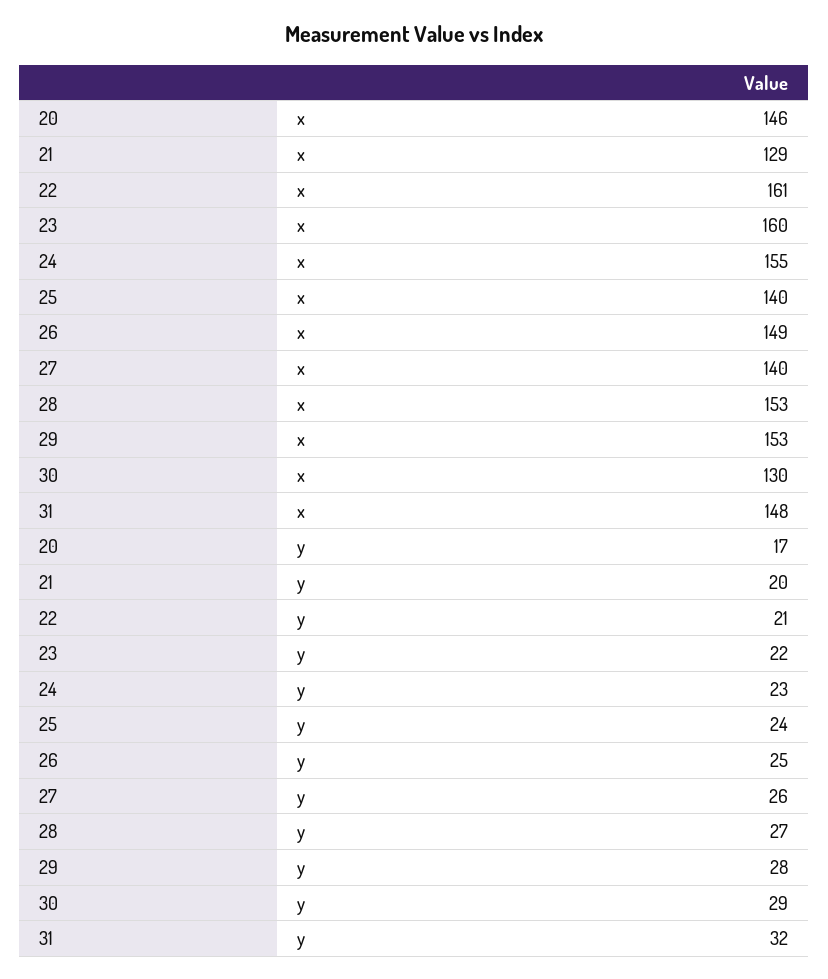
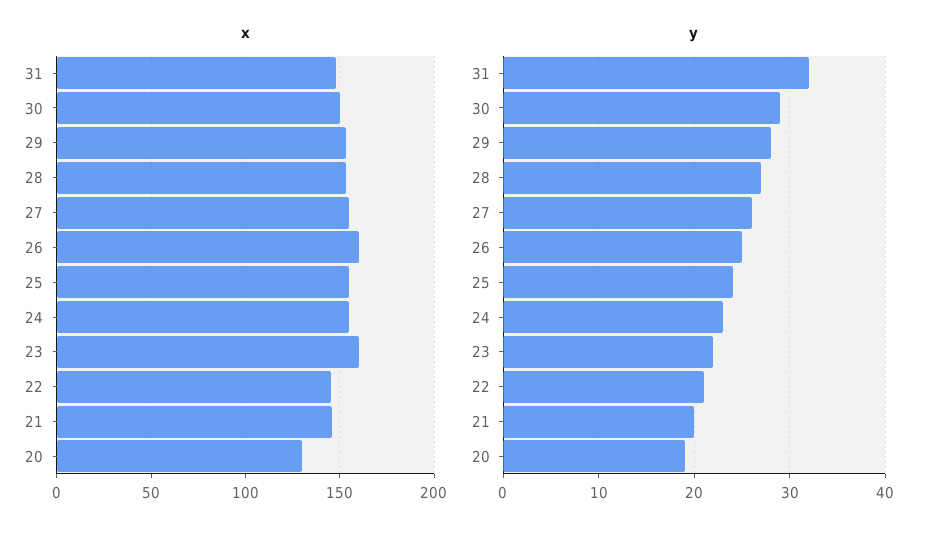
x, 20: 146 -> 130
x, 21: 129 -> 145
x, 22: 161 -> 145
x, 25: 140 -> 155
x, 26: 149 -> 160
x, 27: 140 -> 155
x, 30: 130 -> 150
y, 20: 17 -> 19

